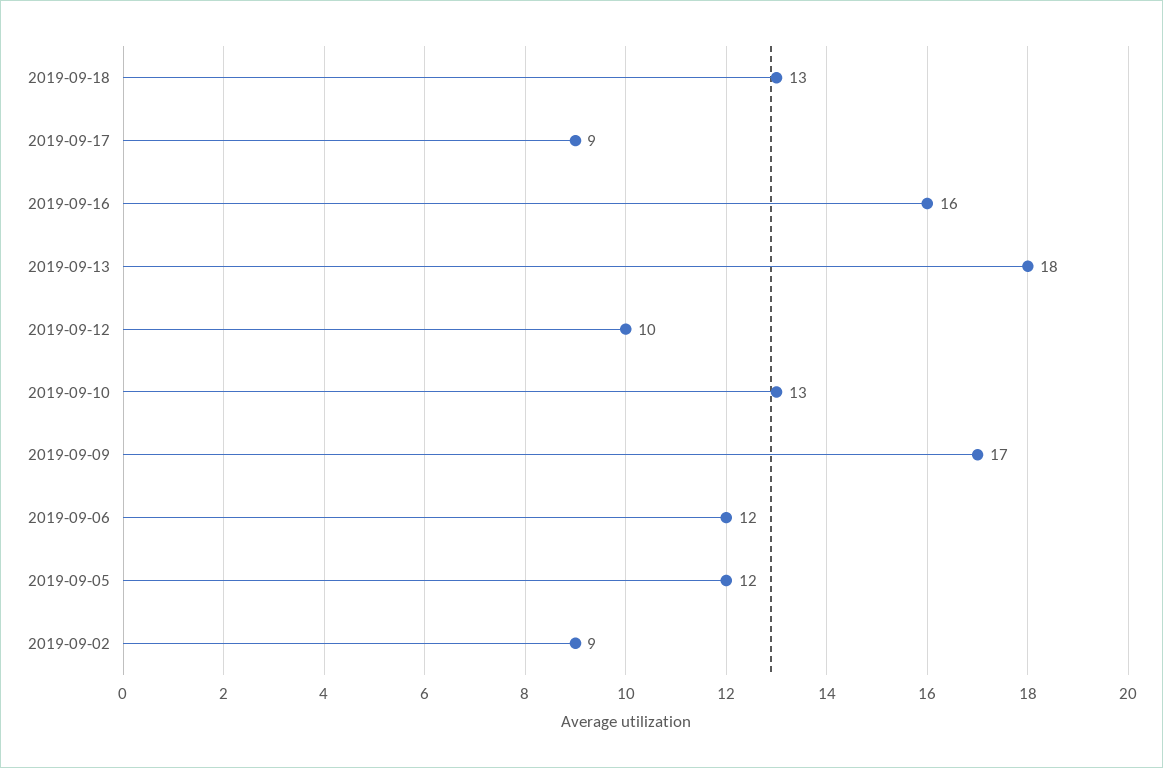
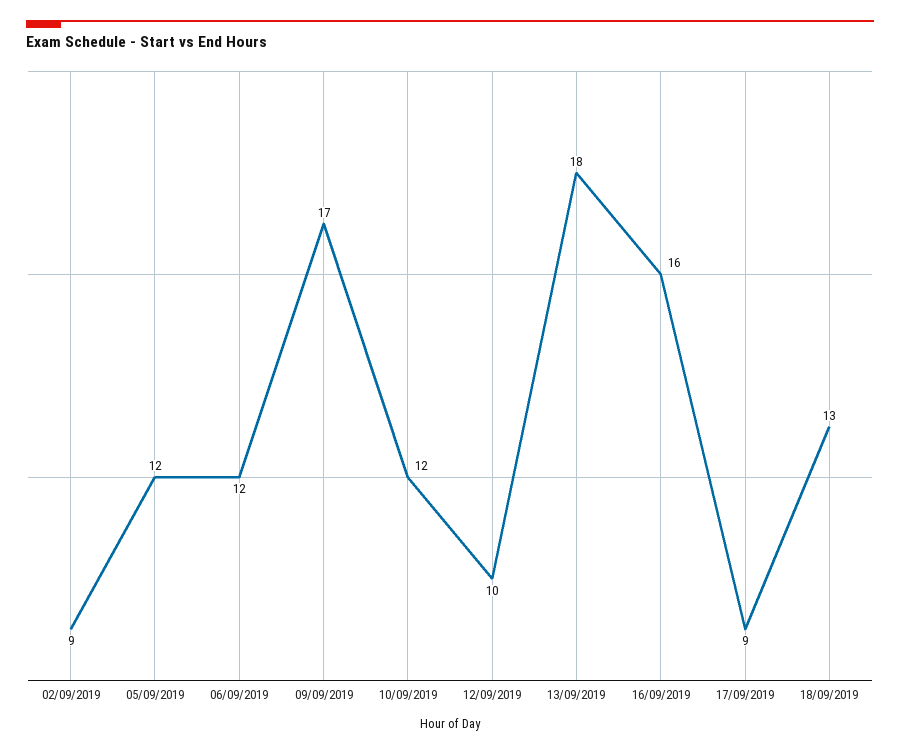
2019-09-10: 13 -> 12

